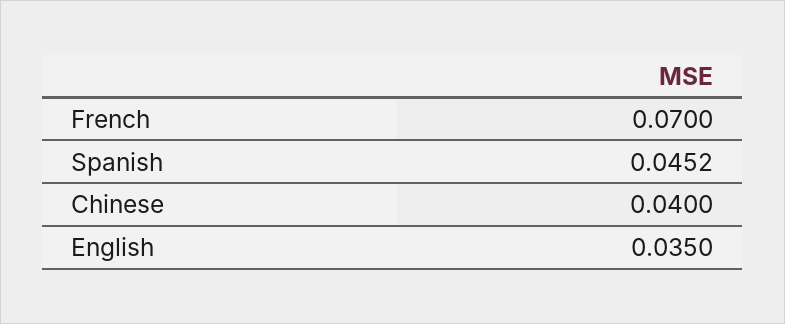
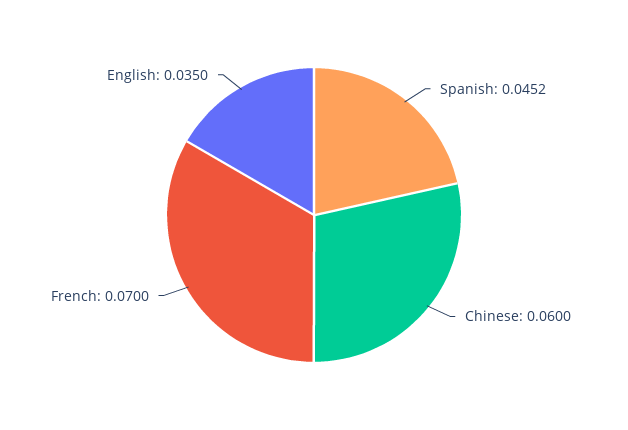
Chinese: 0.04 -> 0.06

